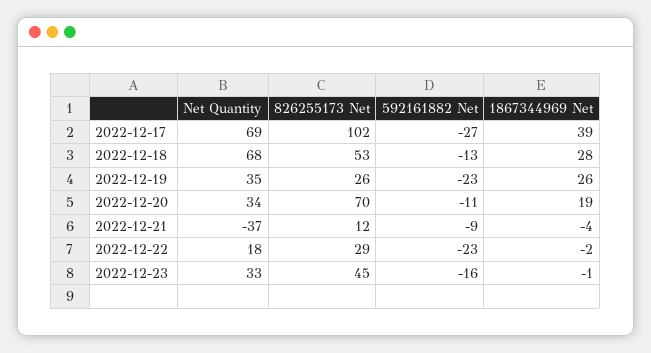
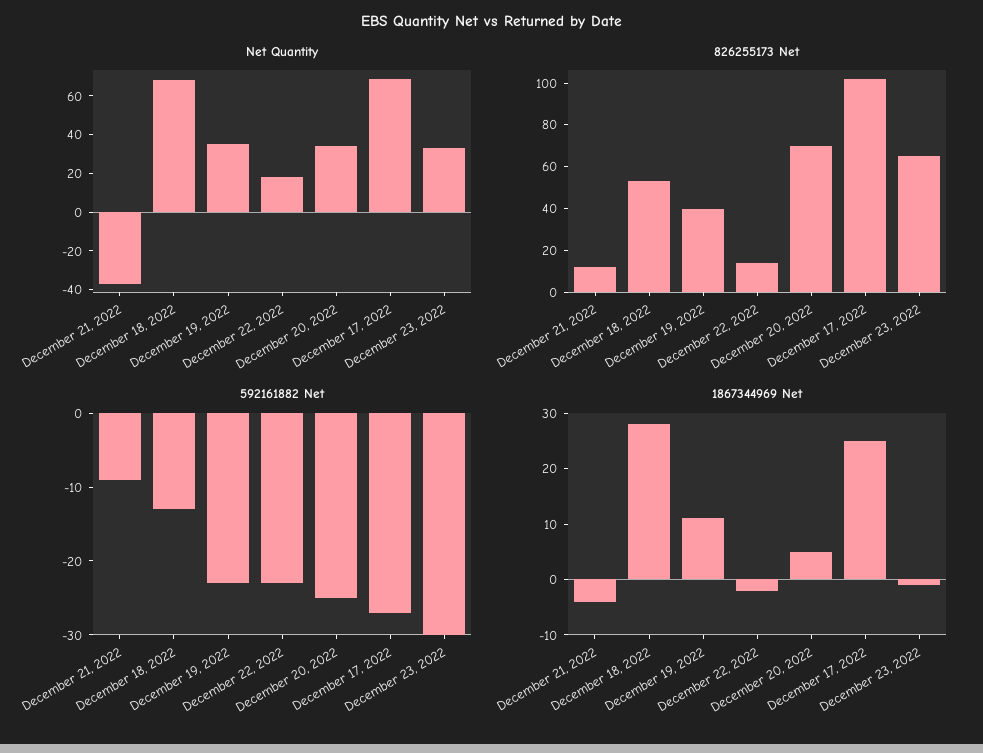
1867344969 Net, 2022-12-17: 39 -> 25
826255173 Net, 2022-12-19: 26 -> 40
1867344969 Net, 2022-12-19: 26 -> 10
592161882 Net, 2022-12-20: -11 -> -25
1867344969 Net, 2022-12-20: 19 -> 5
826255173 Net, 2022-12-22: 29 -> 15
826255173 Net, 2022-12-23: 45 -> 65
592161882 Net, 2022-12-23: -16 -> -30

